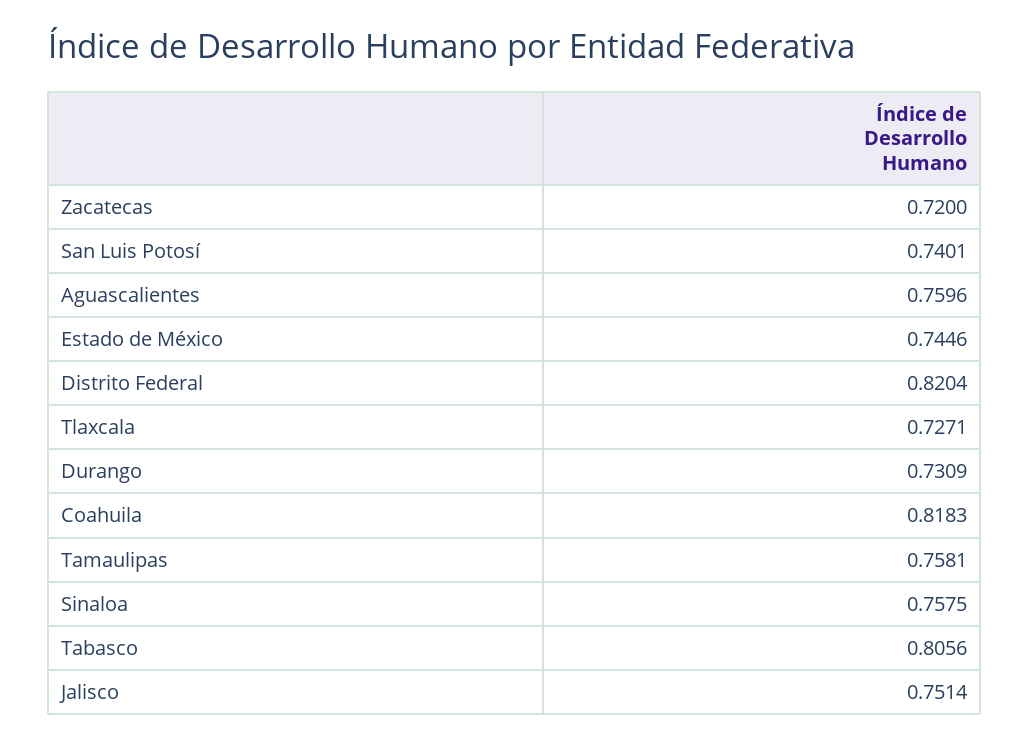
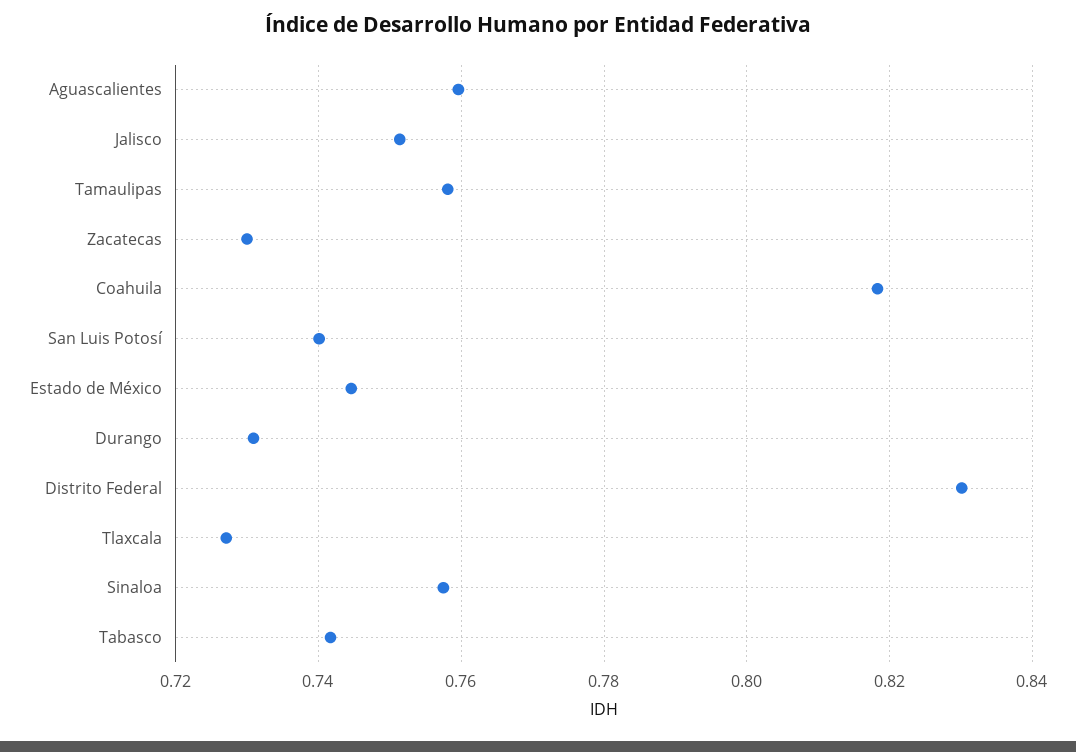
Zacatecas: 0.72 -> 0.73
Distrito Federal: 0.8204 -> 0.83
Tabasco: 0.8056 -> 0.742

